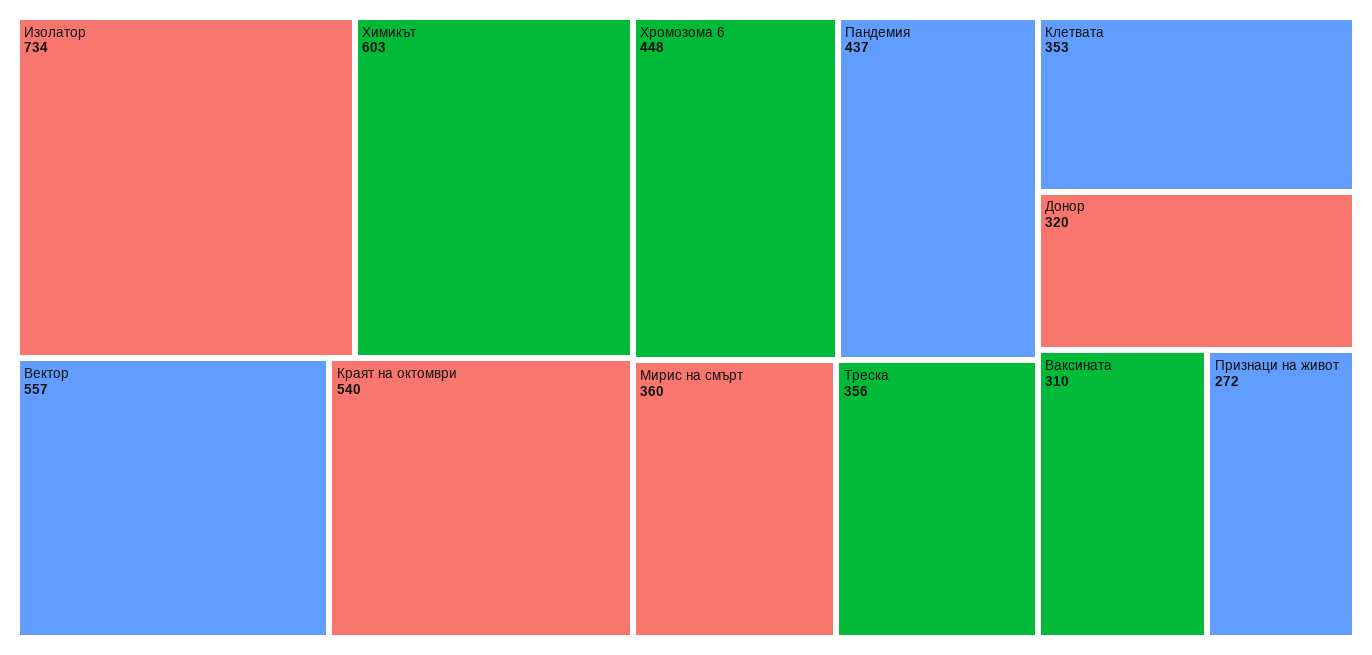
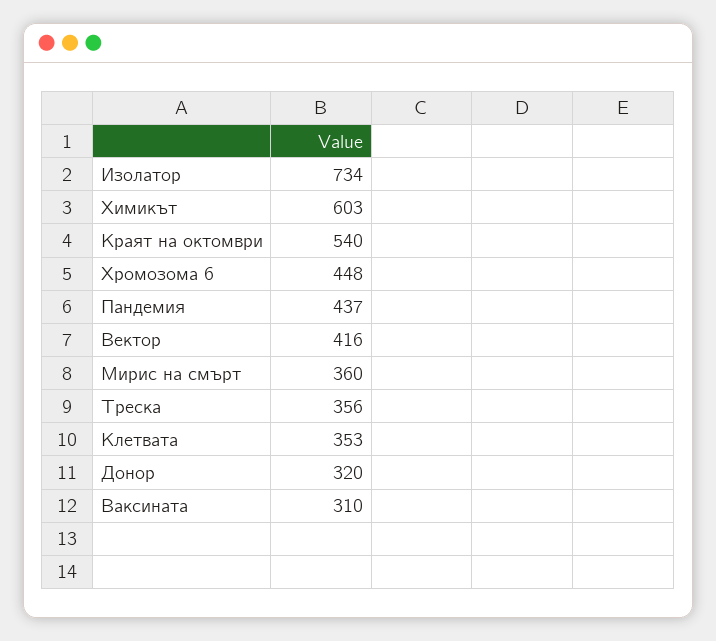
Вектор: 557 -> 416
Признаци на живот: 272 -> none

